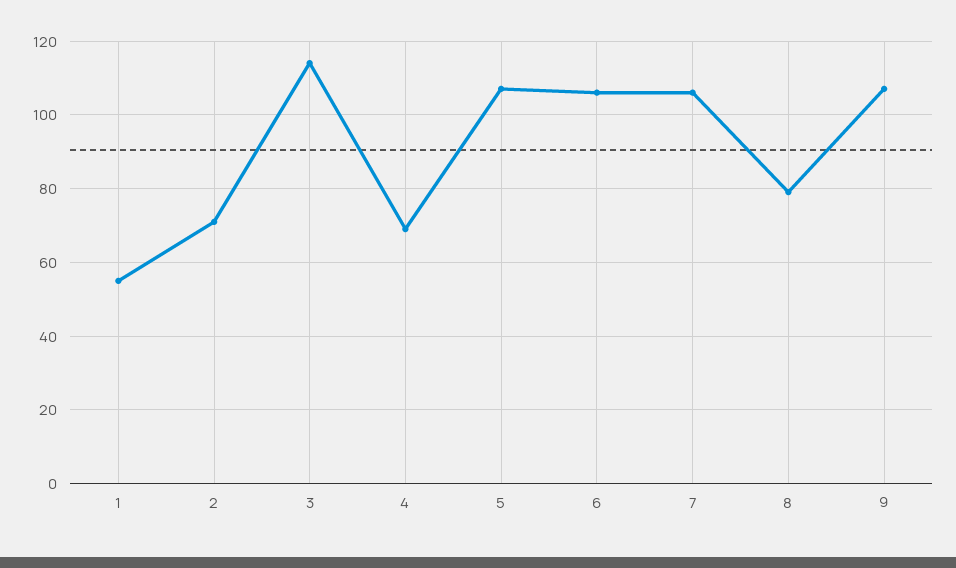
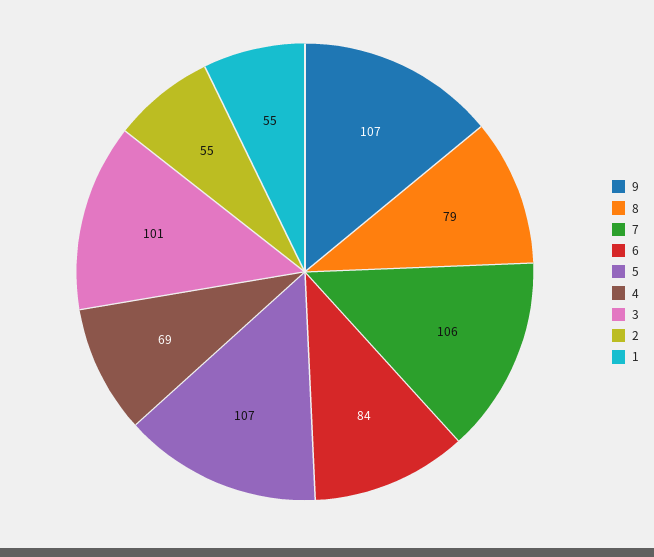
2: 70 -> 55
3: 115 -> 101
6: 105 -> 84

